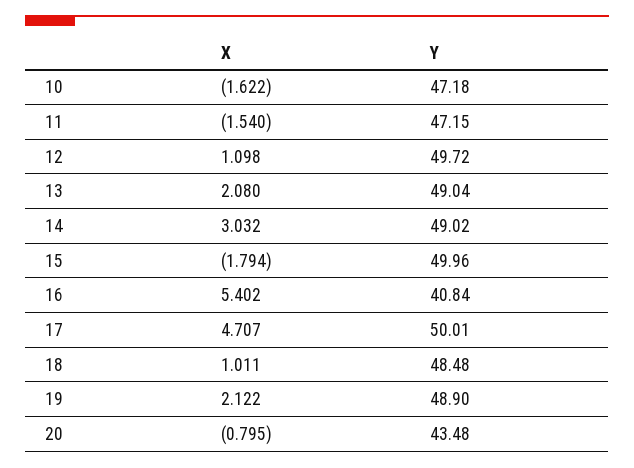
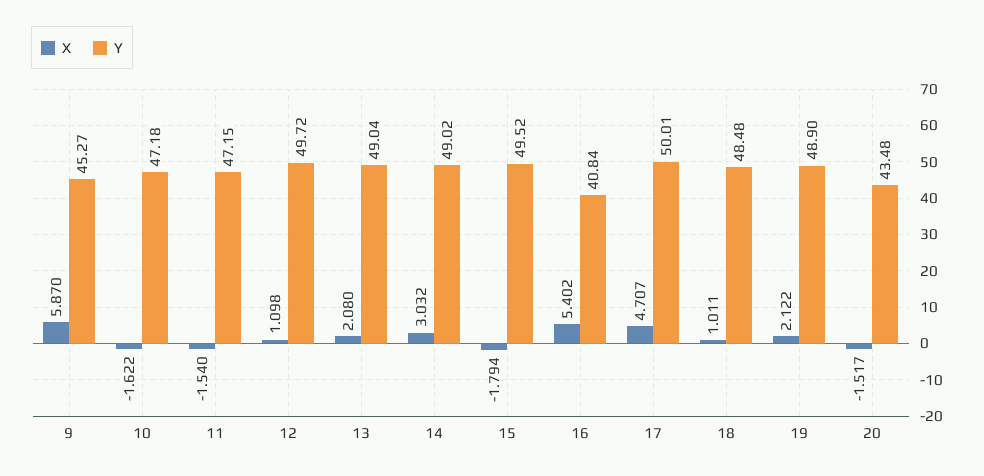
Y, 15: 49.96 -> 49.52
X, 20: -0.795 -> -1.517
X, 9: none -> 5.87
Y, 9: none -> 45.27

